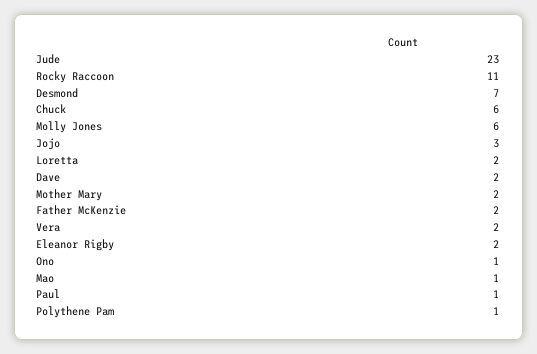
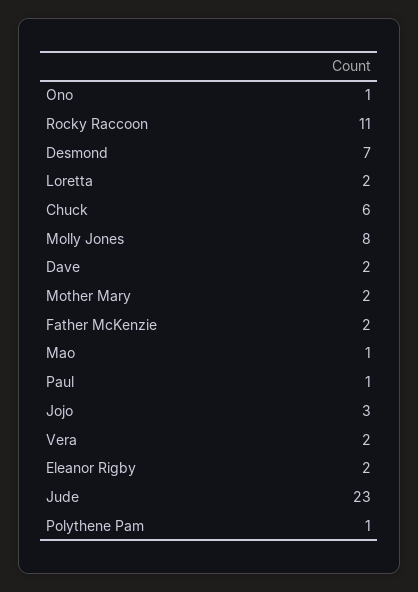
Molly Jones: 6 -> 8

